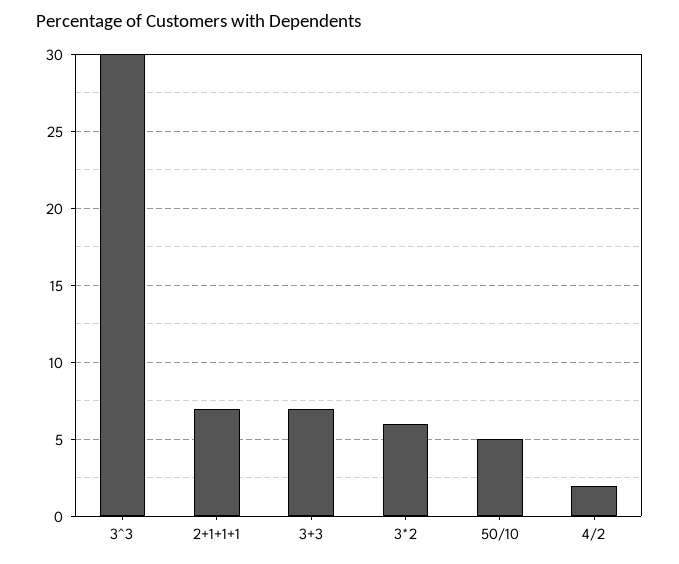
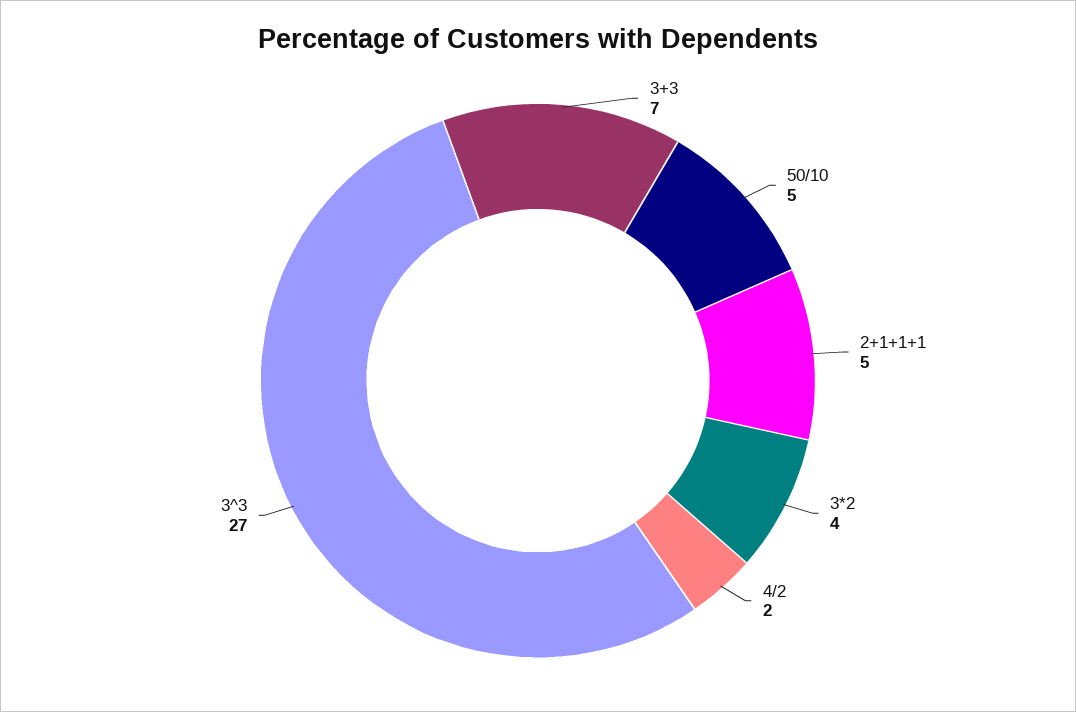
3^3: 30 -> 27
2+1+1+1: 7 -> 5
3*2: 6 -> 4

